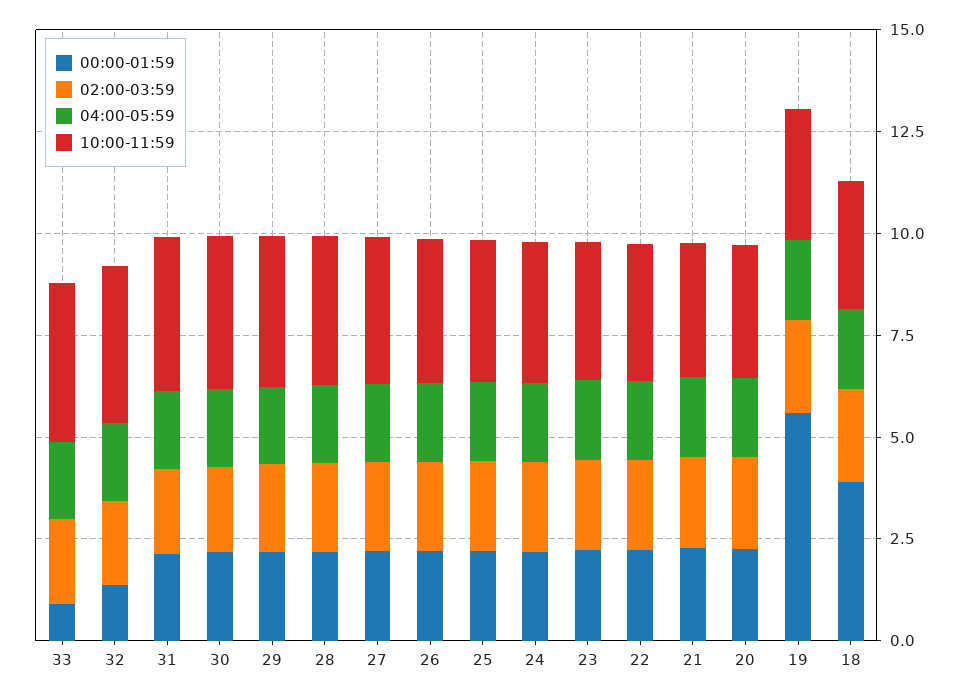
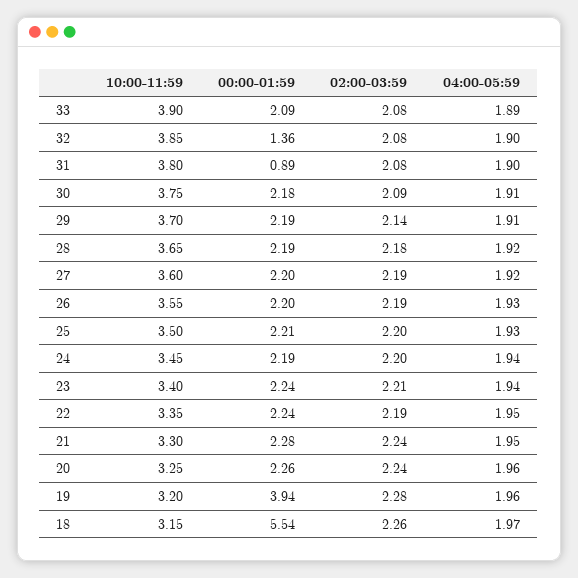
00:00-01:59, 33: 1 -> 2.09
00:00-01:59, 31: 2 -> 0.89
00:00-01:59, 19: 5.5 -> 3.94
00:00-01:59, 18: 4 -> 5.54

